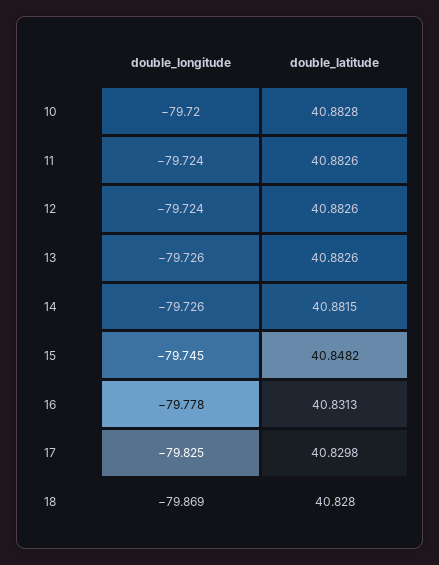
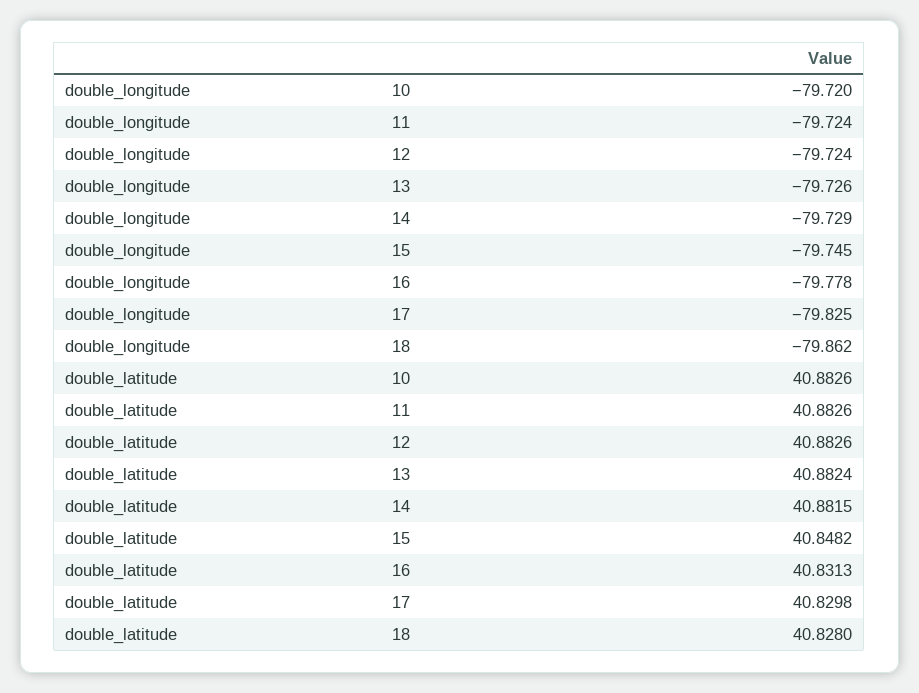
double_latitude, 10: 40.8828 -> 40.8826
double_latitude, 13: 40.8826 -> 40.8824
double_longitude, 14: -79.726 -> -79.729
double_longitude, 18: -79.869 -> -79.862

